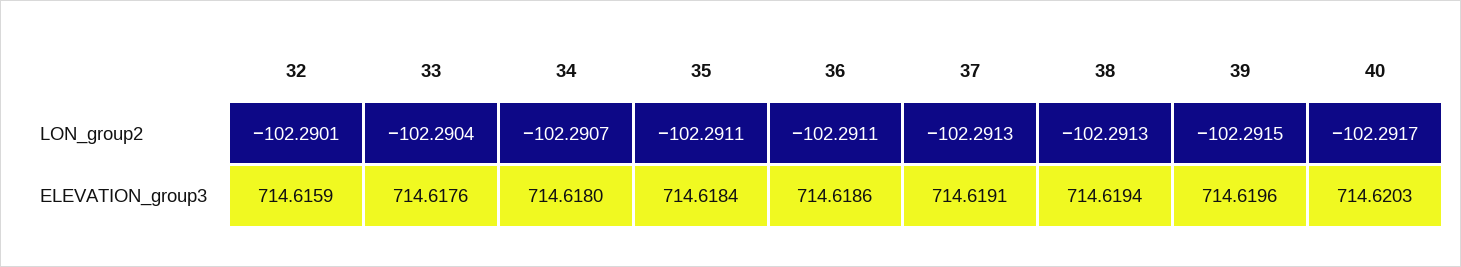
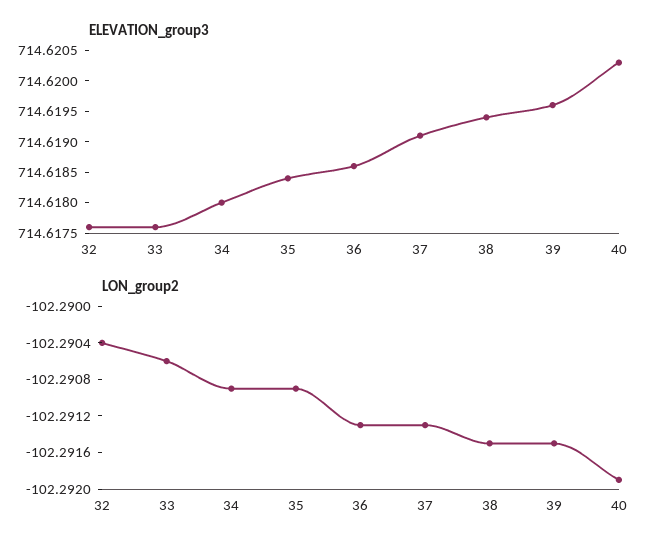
LON_group2, 32: -102.2901 -> -102.2904
LON_group2, 33: -102.2904 -> -102.2906
LON_group2, 34: -102.2907 -> -102.2909
LON_group2, 35: -102.2911 -> -102.2909
LON_group2, 36: -102.2911 -> -102.2913
LON_group2, 38: -102.2913 -> -102.2915
LON_group2, 40: -102.2917 -> -102.2919
ELEVATION_group3, 32: 714.6159 -> 714.6175

